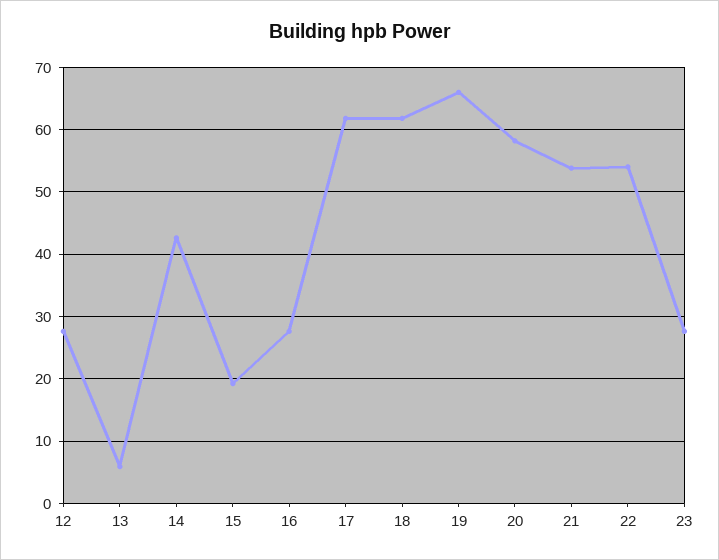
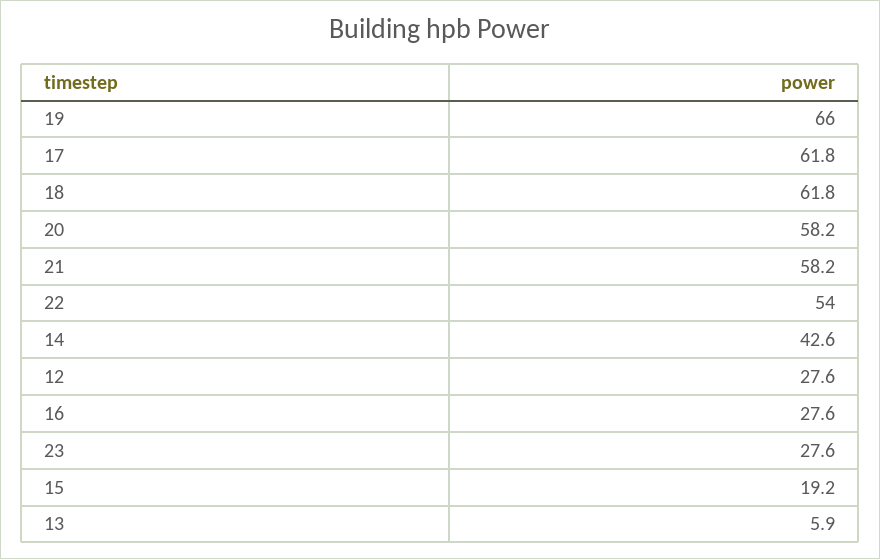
21: 54 -> 58.2

